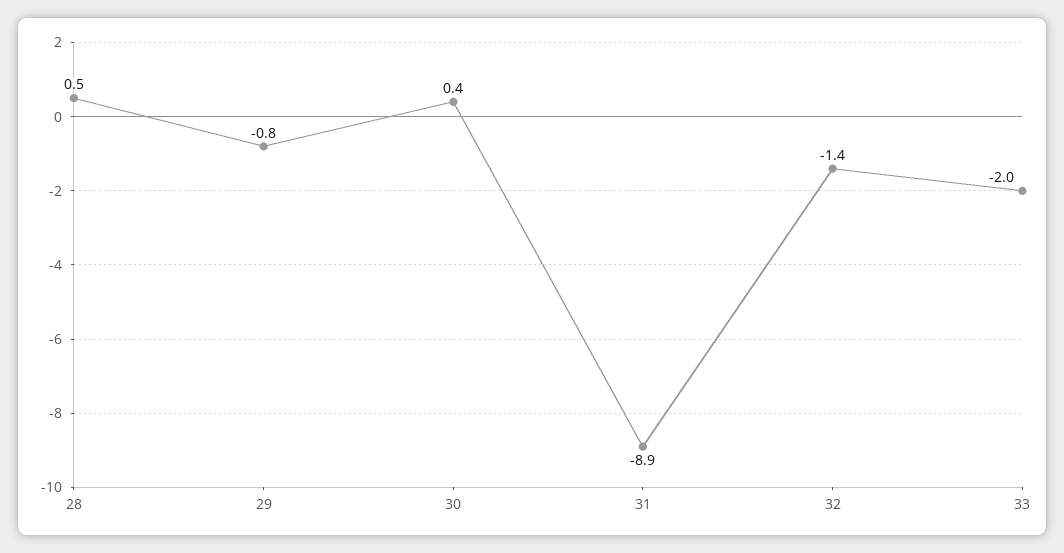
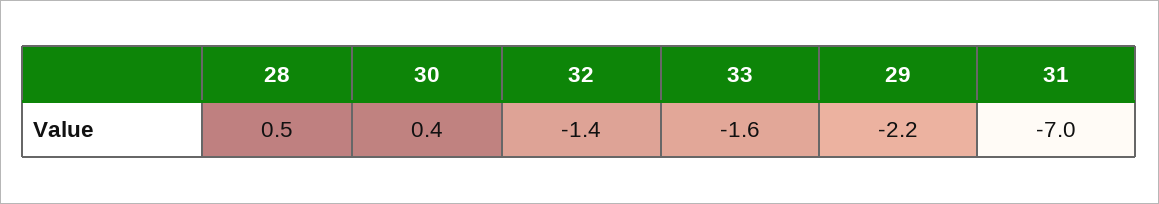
29: -0.8 -> -2.2
31: -8.9 -> -7
33: -2 -> -1.6

